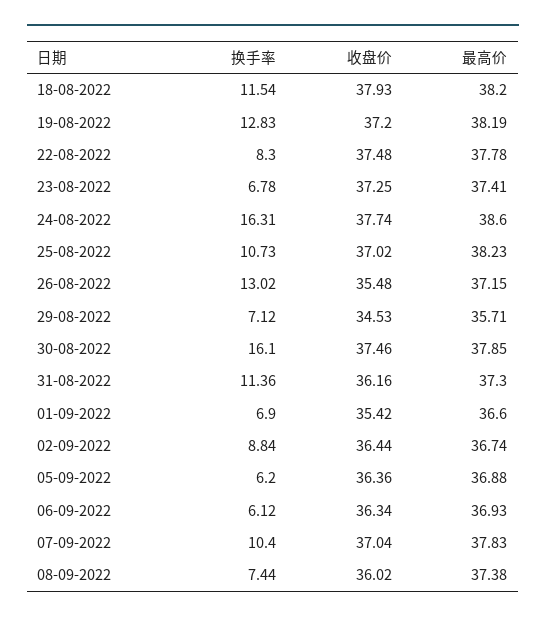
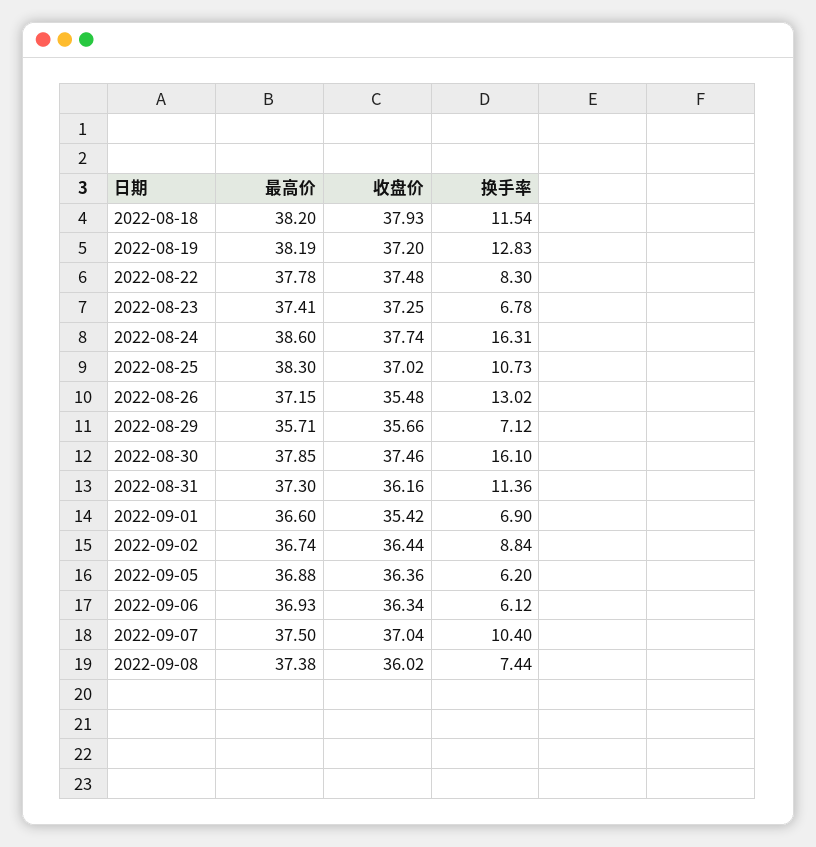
最高价, 25-08-2022: 38.23 -> 38.3
收盘价, 29-08-2022: 34.53 -> 35.66
最高价, 07-09-2022: 37.83 -> 37.5

